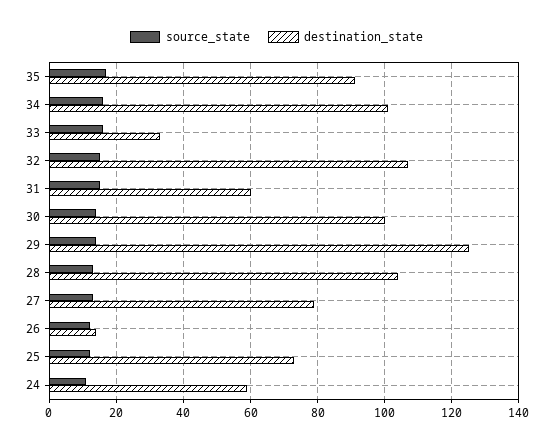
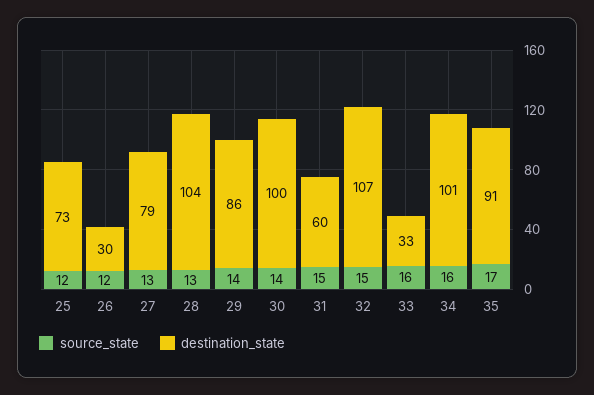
destination_state, 29: 125 -> 86
destination_state, 26: 15 -> 30
source_state, 24: 10 -> none
destination_state, 24: 60 -> none

